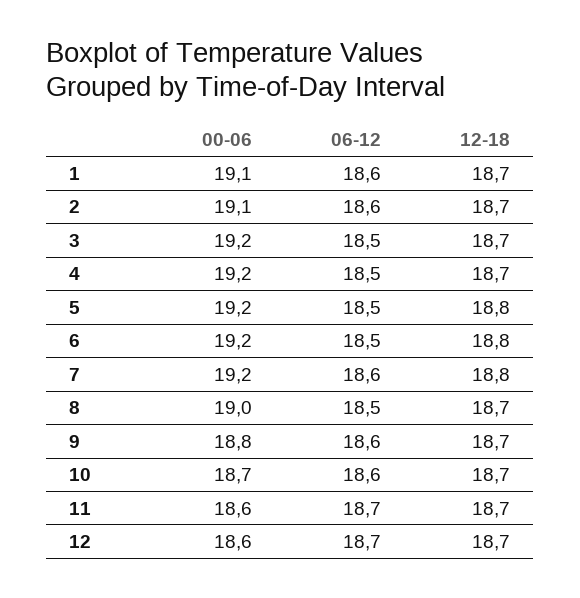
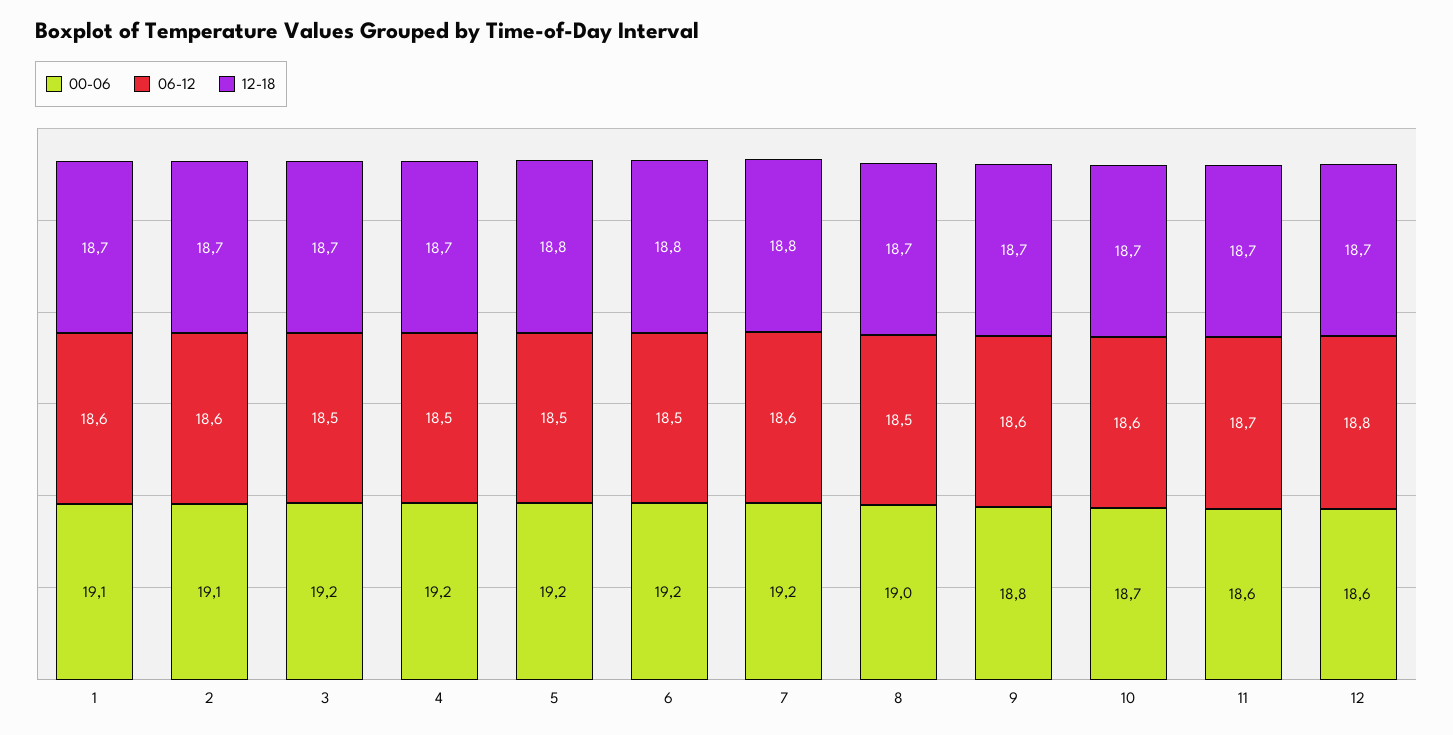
06-12, 12: 18.7 -> 18.8

